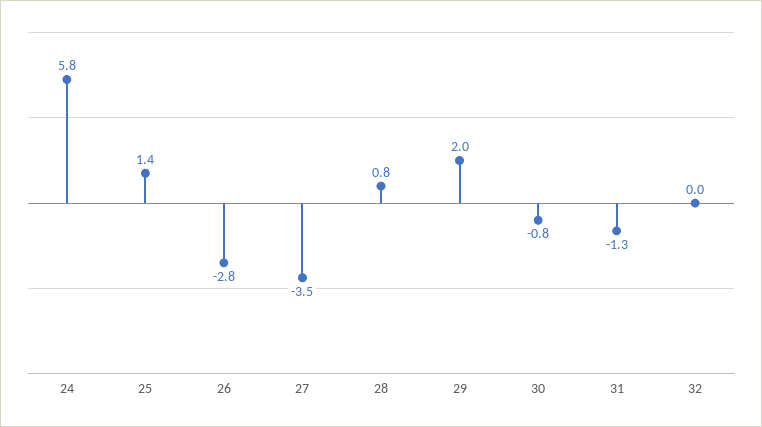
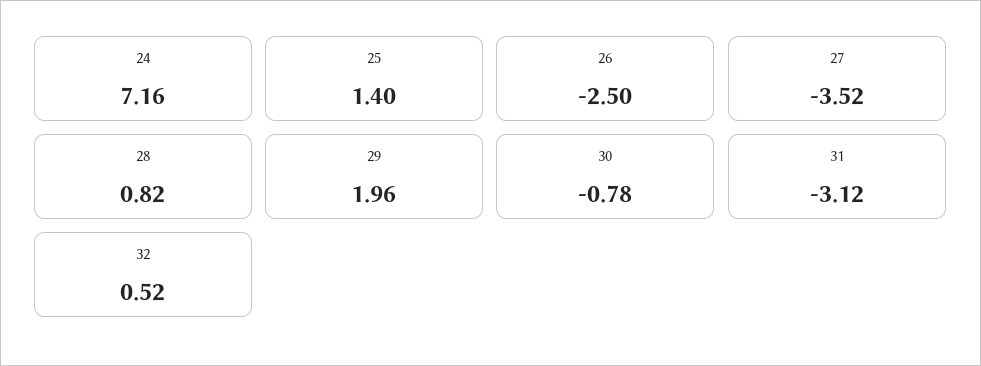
24: 5.8 -> 7.16
26: -2.8 -> -2.5
31: -1.3 -> -3.12
32: 0 -> 0.52

